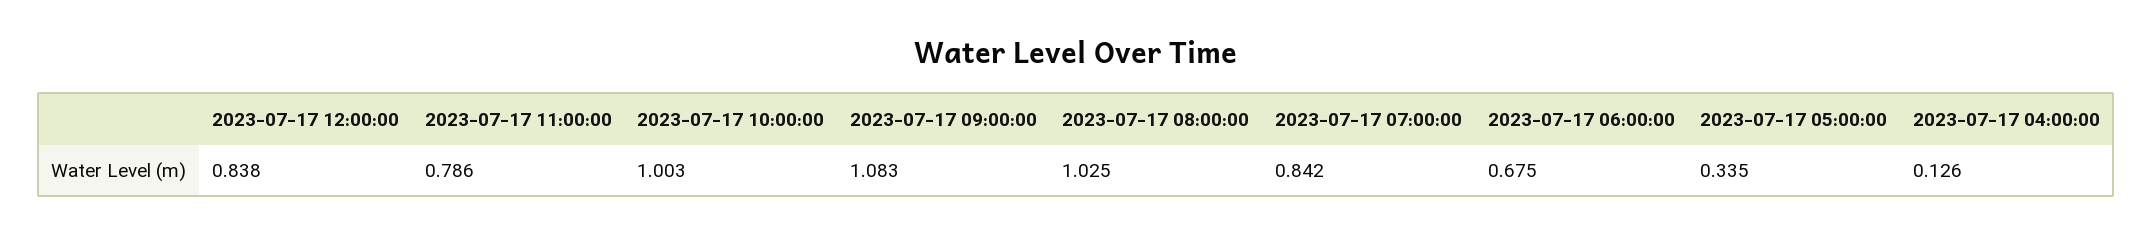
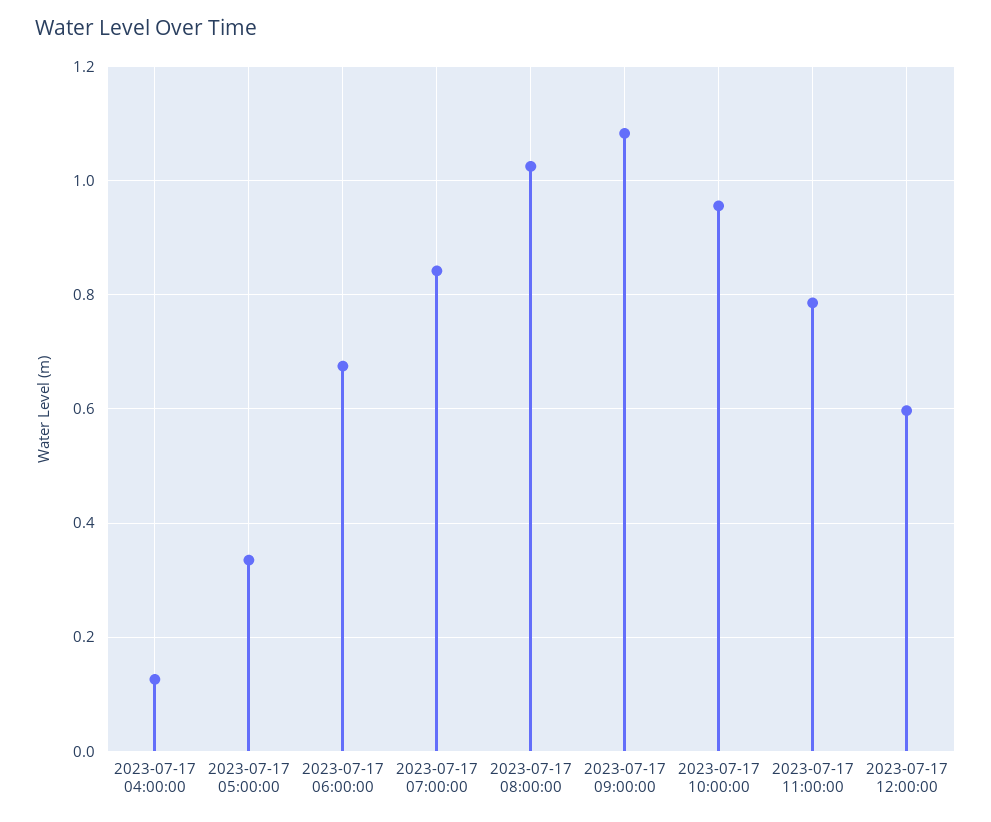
2023-07-17 12:00:00: 0.838 -> 0.6
2023-07-17 10:00:00: 1.003 -> 0.96

